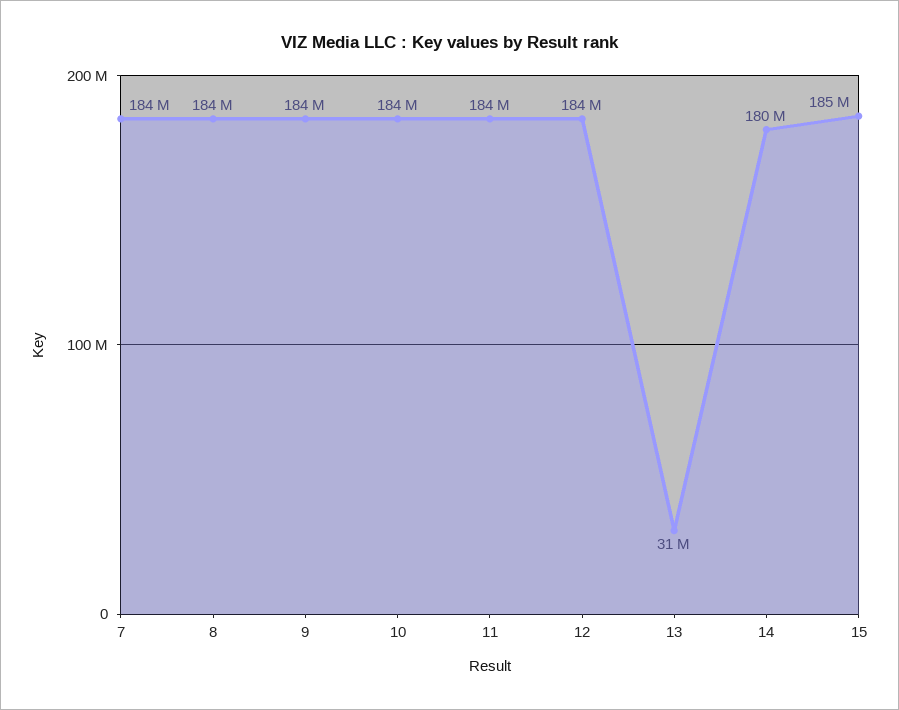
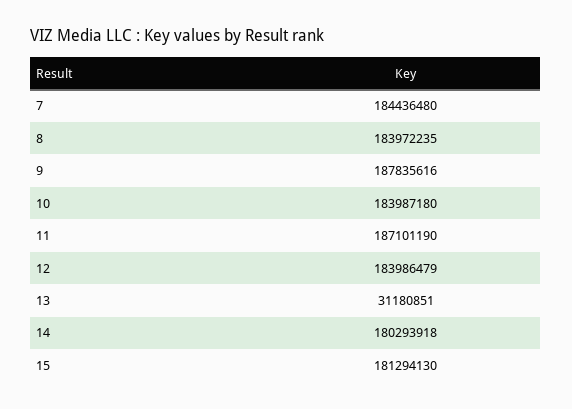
9: 184000000 -> 187835616
11: 184000000 -> 187101190
15: 185000000 -> 181294130

